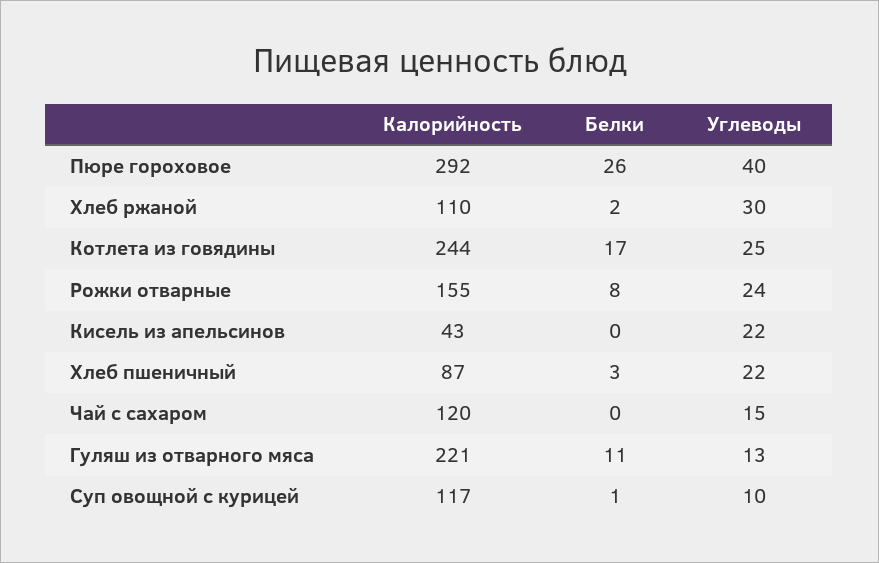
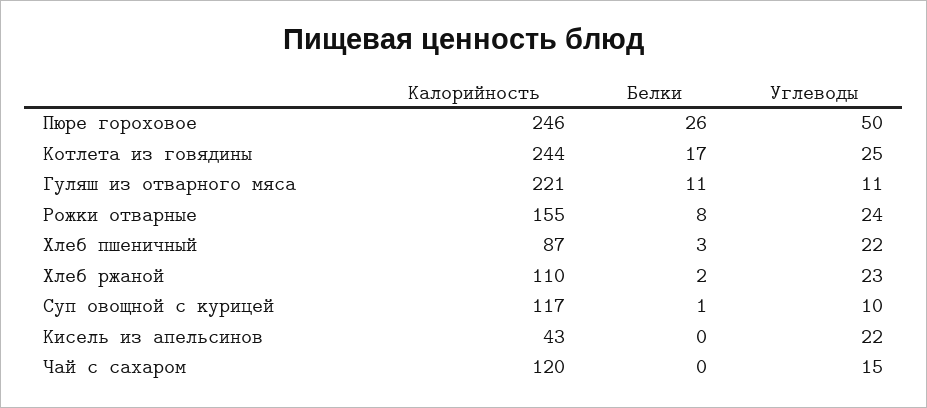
Калорийность, Пюре гороховое: 292 -> 246
Углеводы, Пюре гороховое: 40 -> 50
Углеводы, Хлеб ржаной: 30 -> 23
Углеводы, Гуляш из отварного мяса: 13 -> 11

